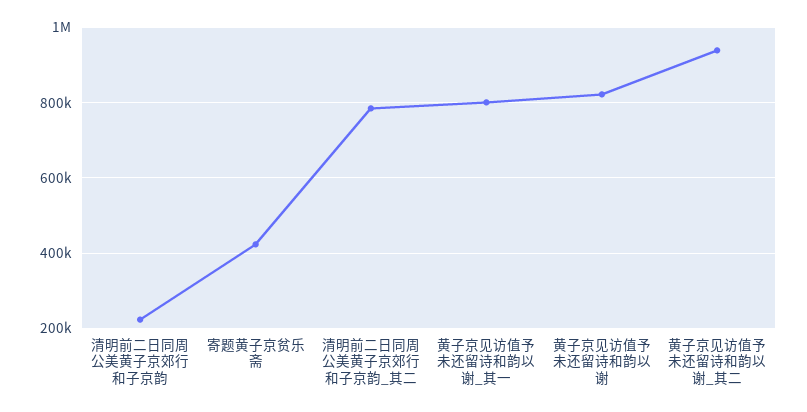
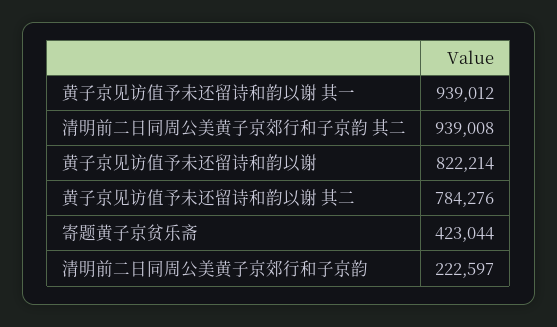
清明前二日同周公美黄子京郊行和子京韵_其二: 780000 -> 939008
黄子京见访值予未还留诗和韵以谢_其一: 800000 -> 939012
黄子京见访值予未还留诗和韵以谢_其二: 940000 -> 784276

